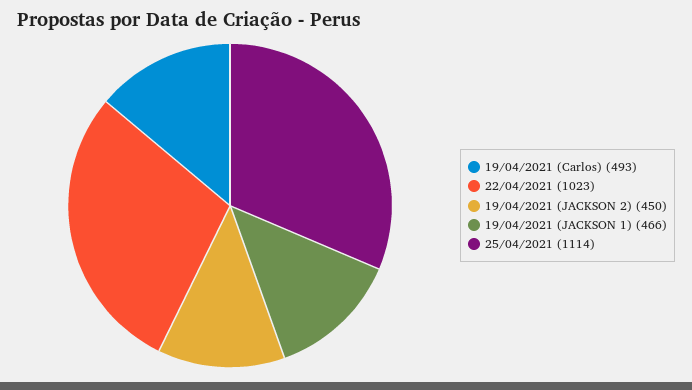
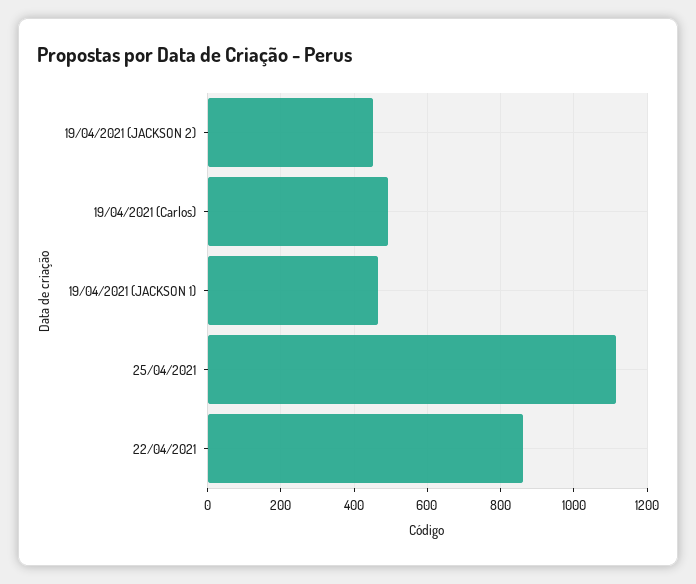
22/04/2021: 1023 -> 860

